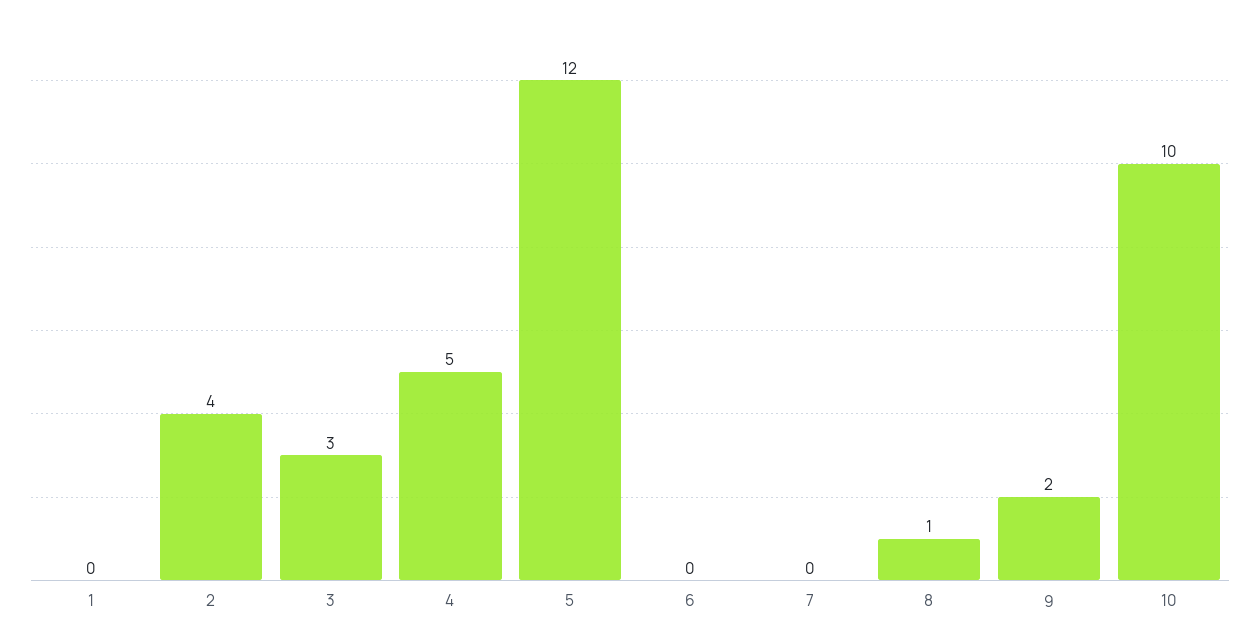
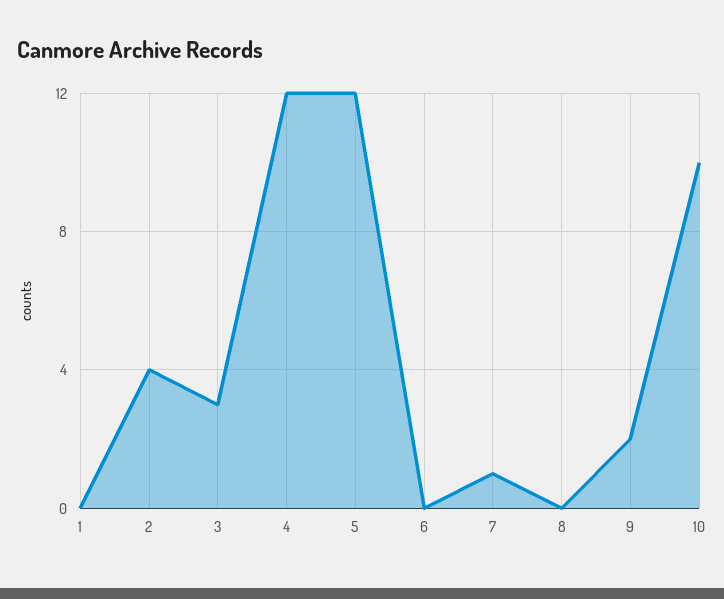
4: 5 -> 12
7: 0 -> 1
8: 1 -> 0

